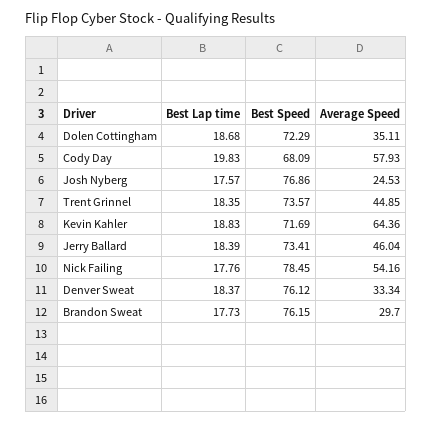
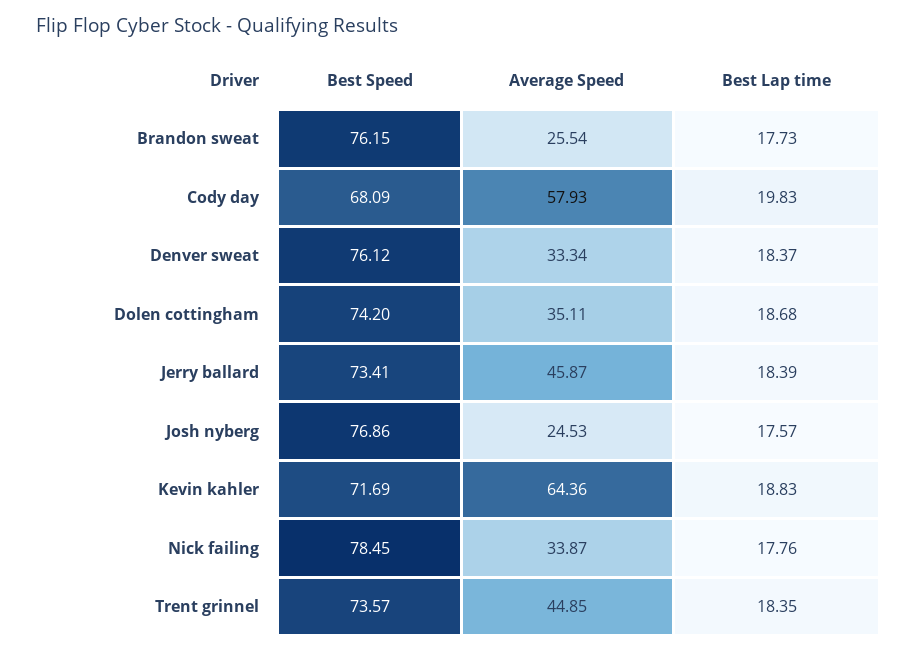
Best Speed, Dolen Cottingham: 72.29 -> 74.2
Average Speed, Jerry Ballard: 46.04 -> 45.87
Average Speed, Nick Failing: 54.16 -> 33.87
Average Speed, Brandon Sweat: 29.7 -> 25.54

